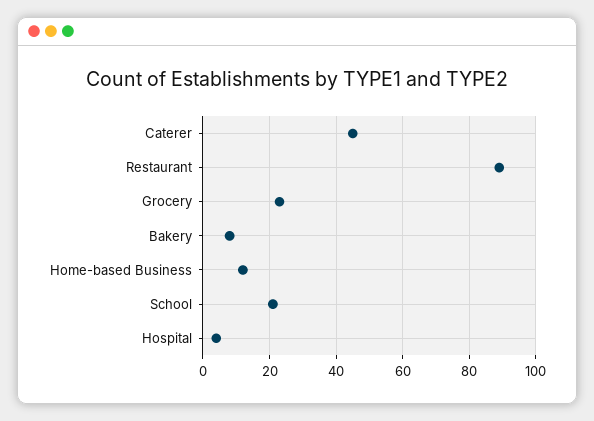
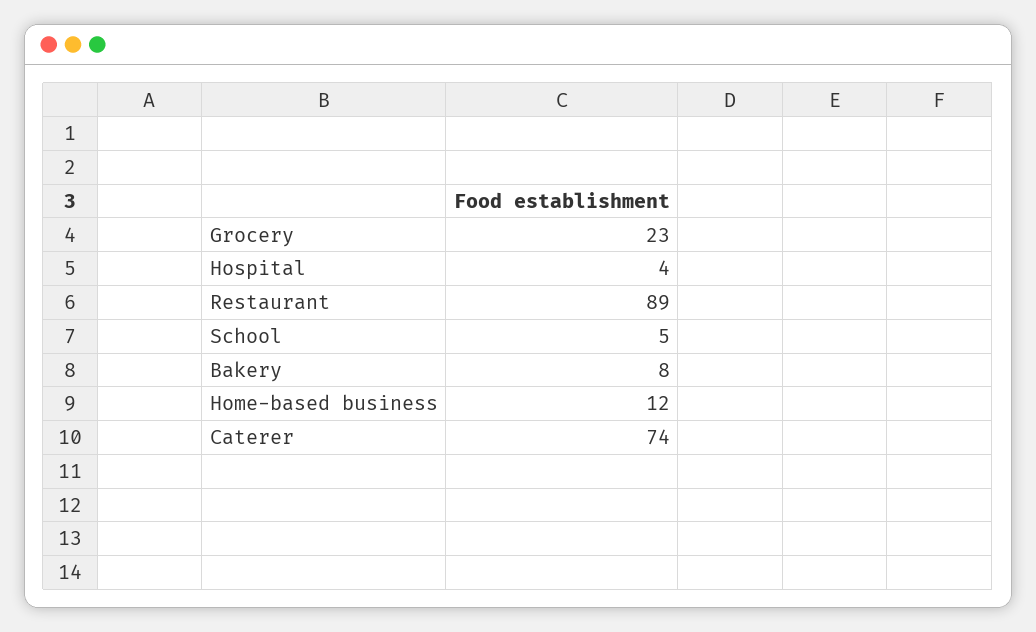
Caterer: 45 -> 74
School: 20 -> 5

